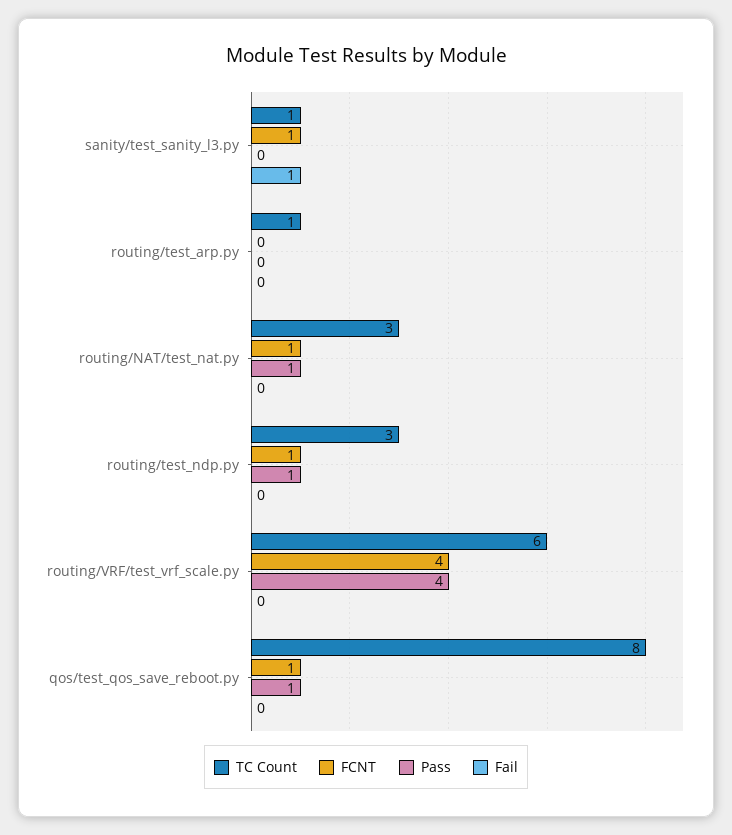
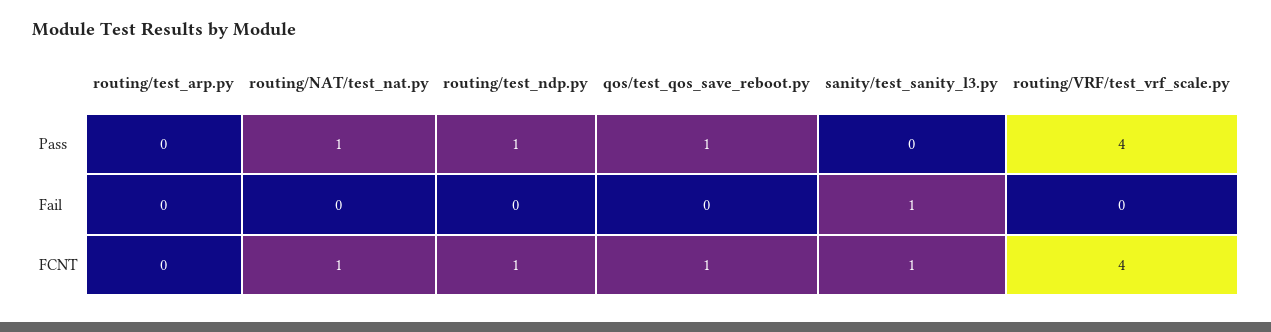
TC Count, sanity/test_sanity_l3.py: 1 -> none
TC Count, routing/test_arp.py: 1 -> none
TC Count, routing/NAT/test_nat.py: 3 -> none
TC Count, routing/test_ndp.py: 3 -> none
TC Count, routing/VRF/test_vrf_scale.py: 6 -> none
TC Count, qos/test_qos_save_reboot.py: 8 -> none

